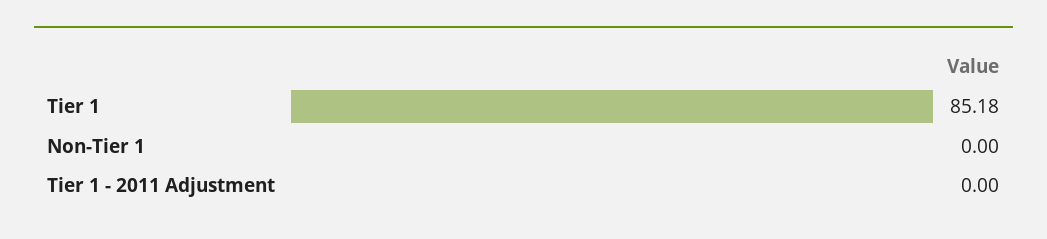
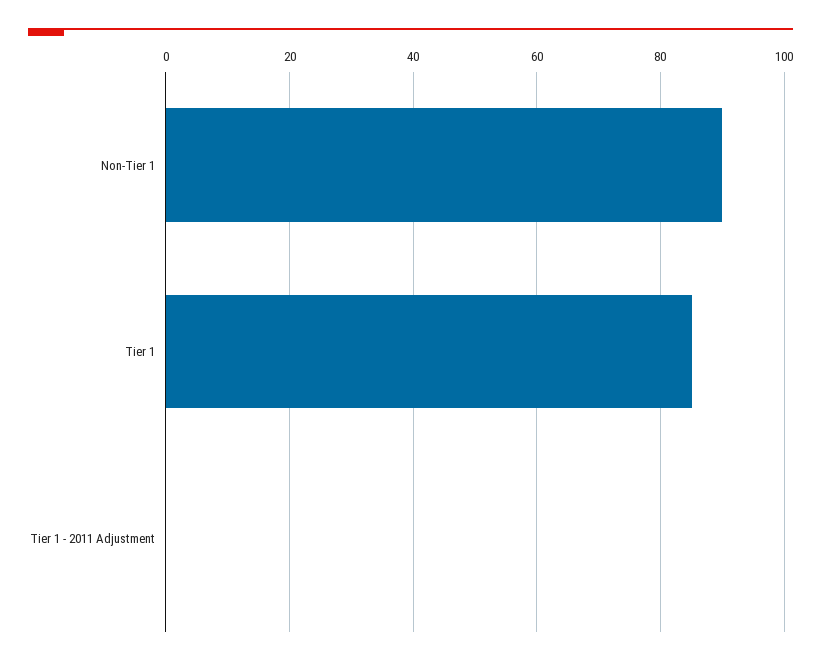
Non-Tier 1: 0 -> 90

